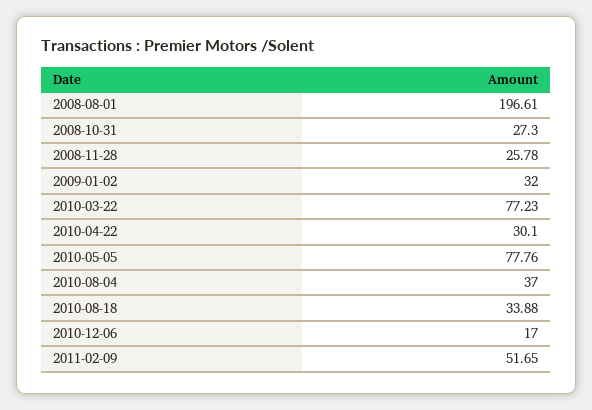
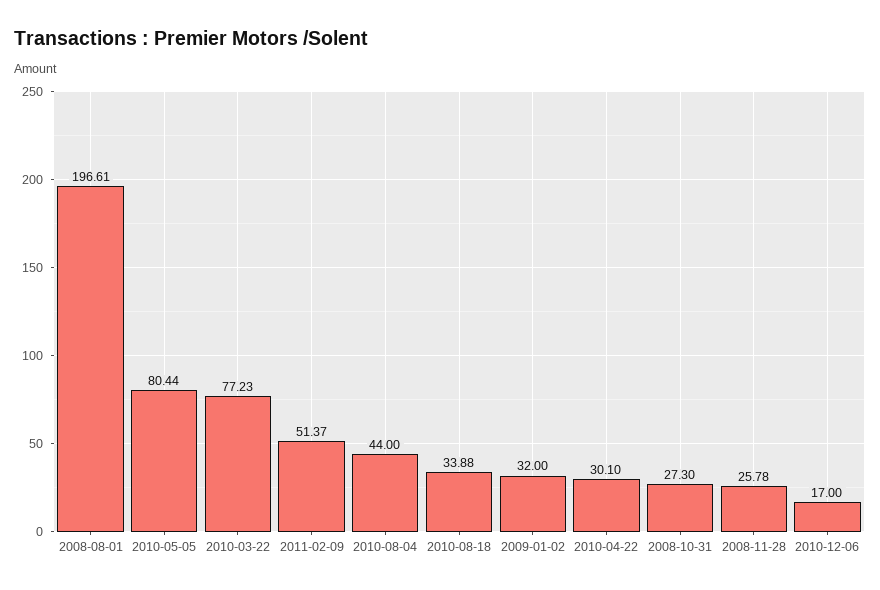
2010-05-05: 77.76 -> 80.44
2010-08-04: 37 -> 44
2011-02-09: 51.65 -> 51.37

